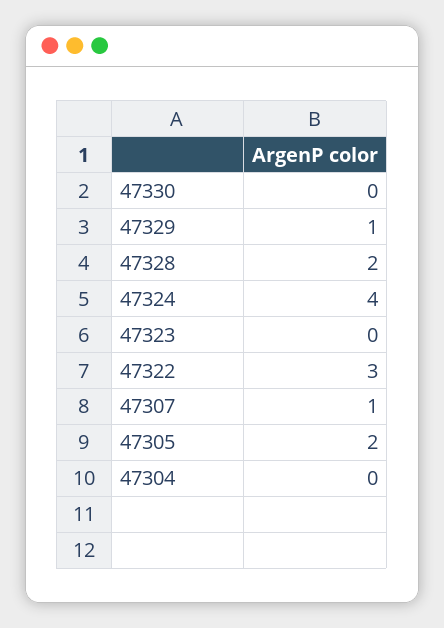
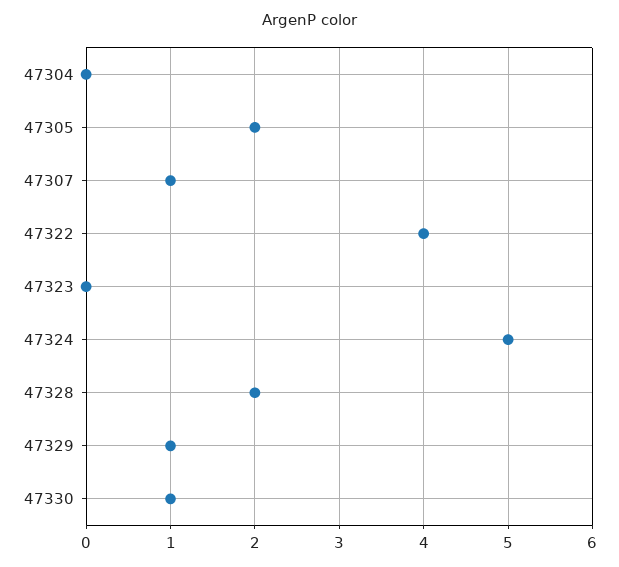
47330: 0 -> 1
47324: 4 -> 5
47322: 3 -> 4

